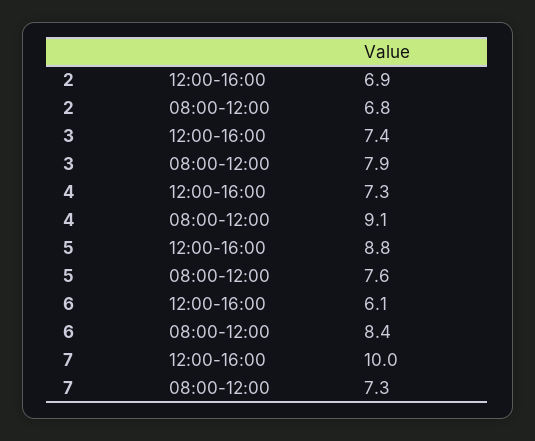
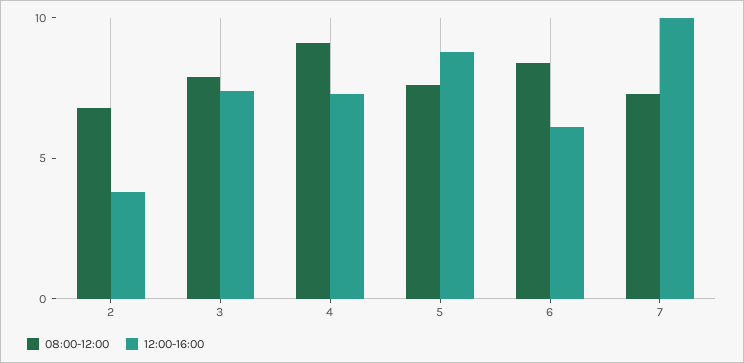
12:00-16:00, 2: 6.9 -> 4

